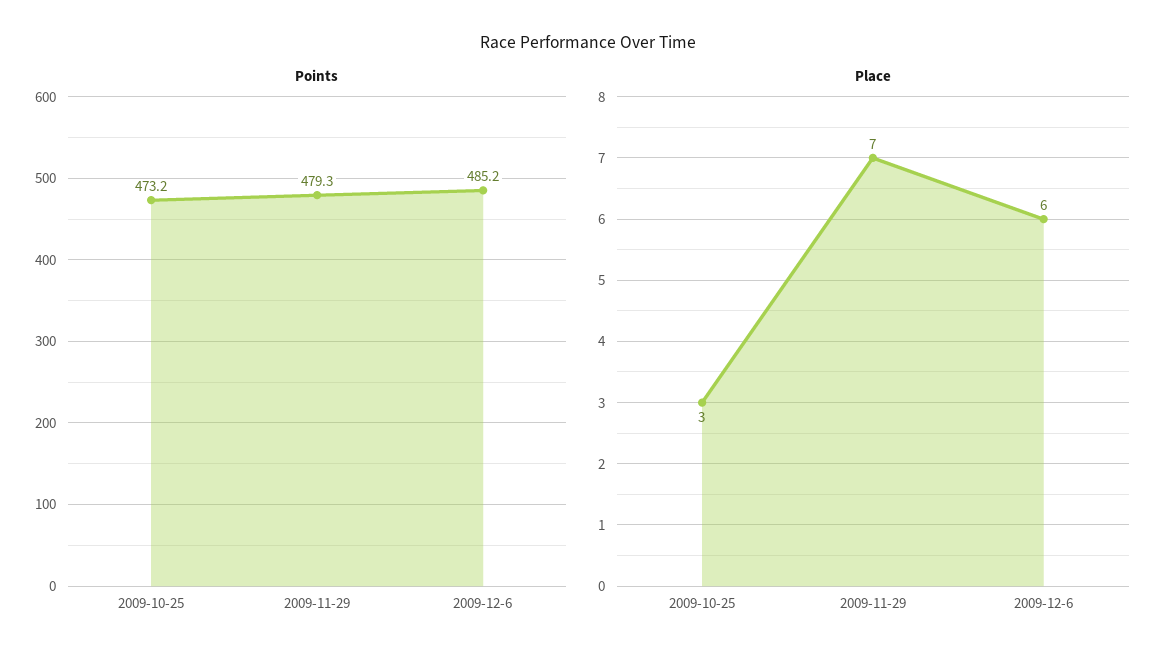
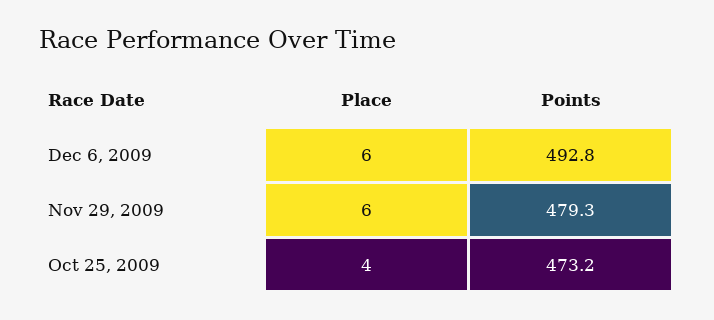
Points, 2009-12-6: 485.2 -> 492.8
Place, 2009-10-25: 3 -> 4
Place, 2009-11-29: 7 -> 6

